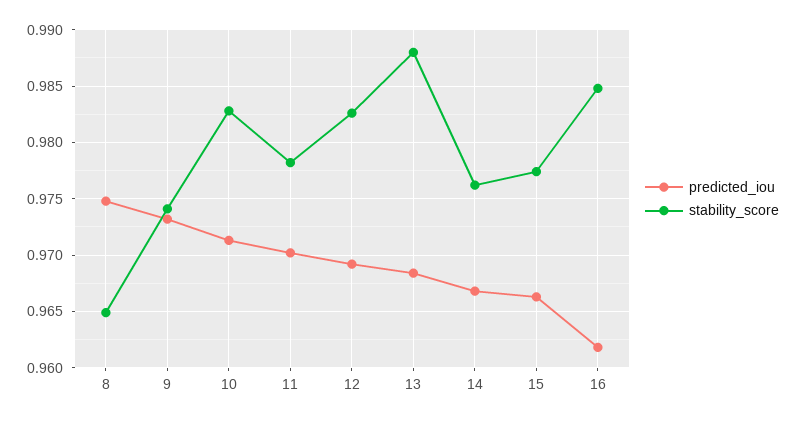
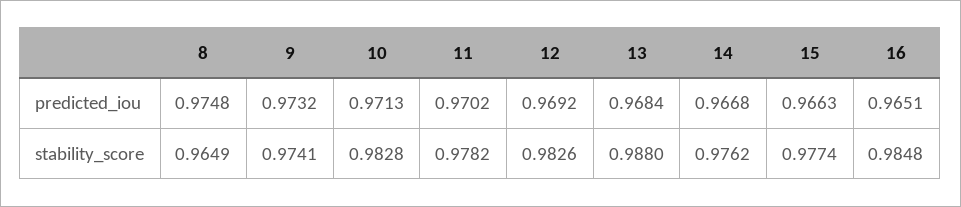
predicted_iou, 16: 0.962 -> 0.9651

